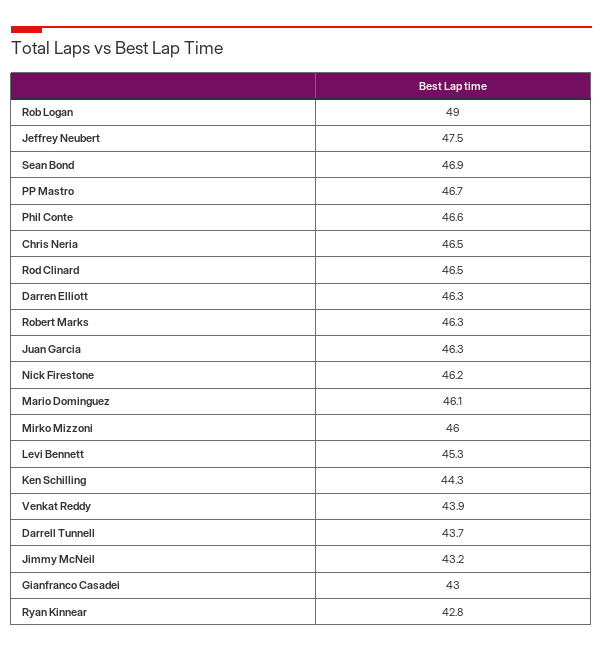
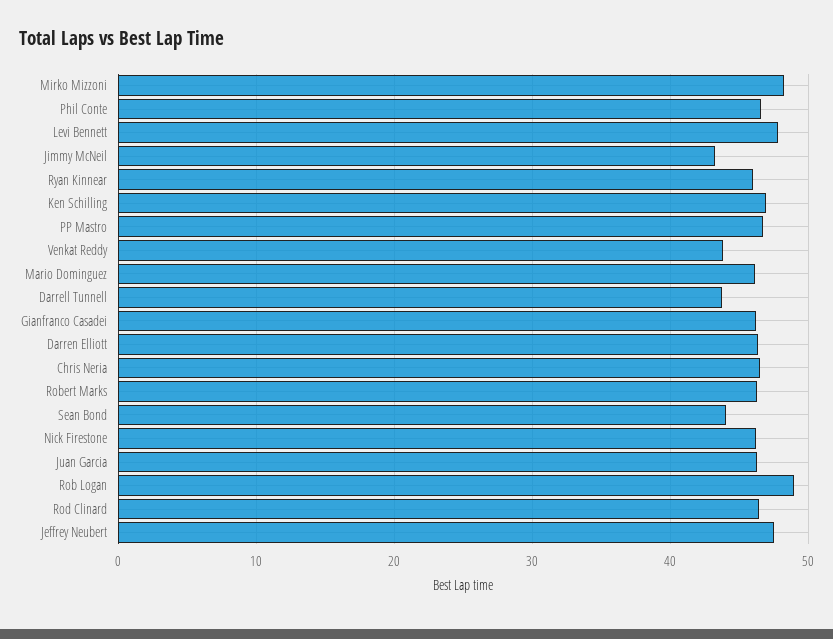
Sean Bond: 46.9 -> 44
Mirko Mizzoni: 46 -> 48
Levi Bennett: 45.3 -> 48
Ken Schilling: 44.3 -> 47
Gianfranco Casadei: 43 -> 46
Ryan Kinnear: 42.8 -> 46

